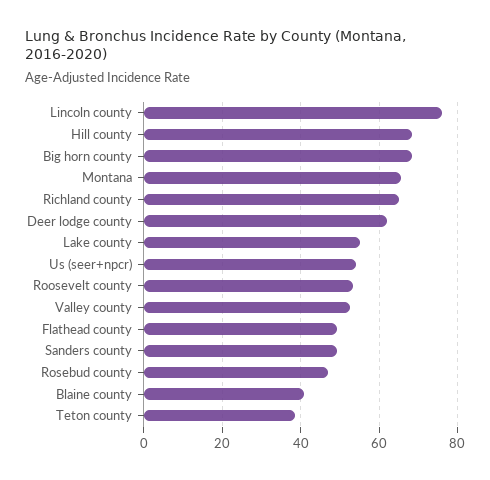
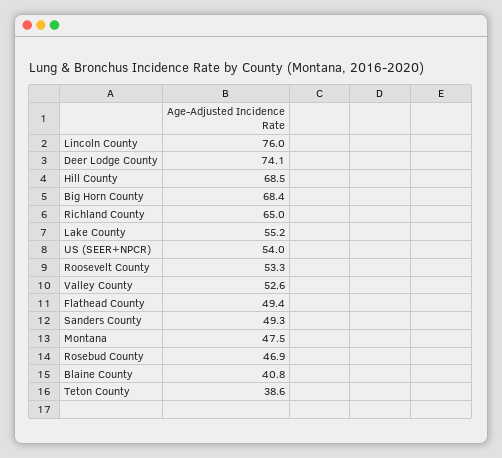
Montana: 66 -> 47.5
Deer lodge county: 62 -> 74.1

